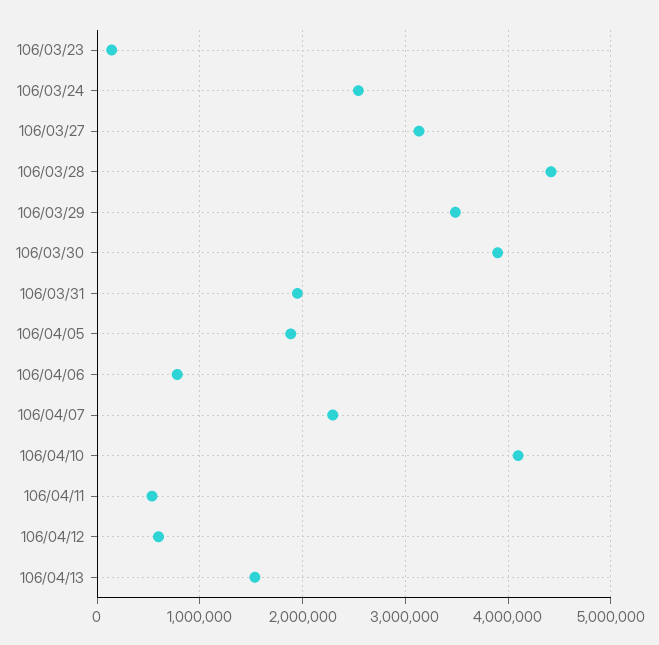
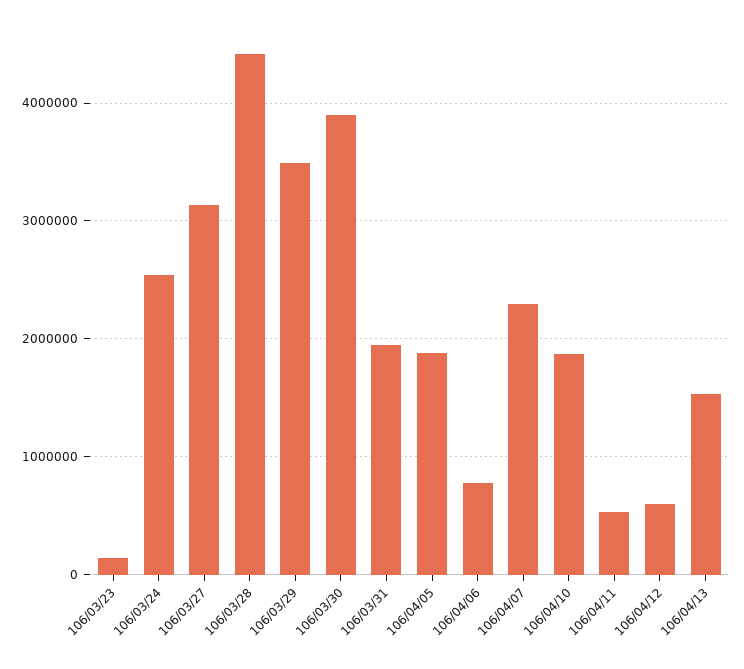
106/04/10: 4100000 -> 1900000

